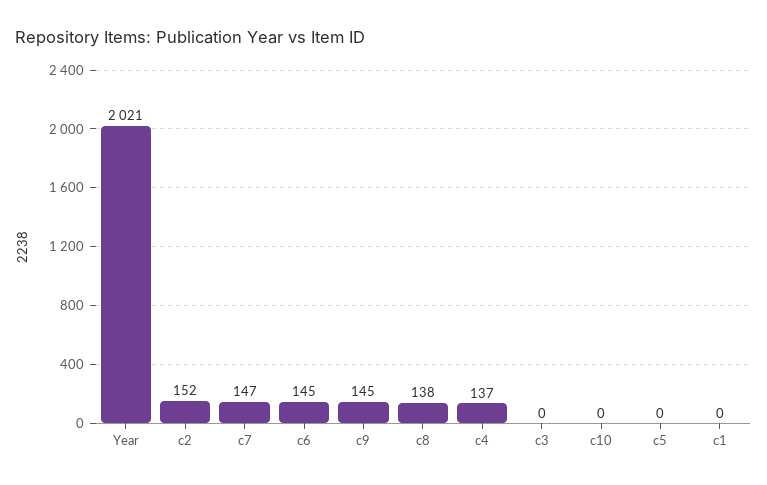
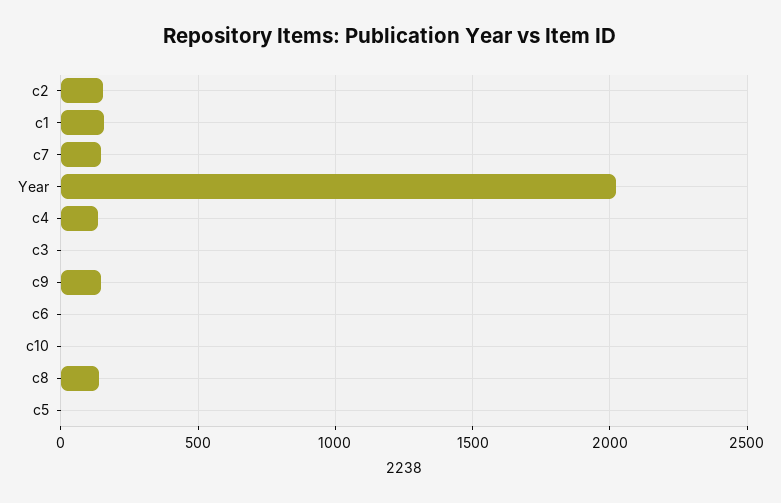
c6: 145 -> 0
c1: 0 -> 150

